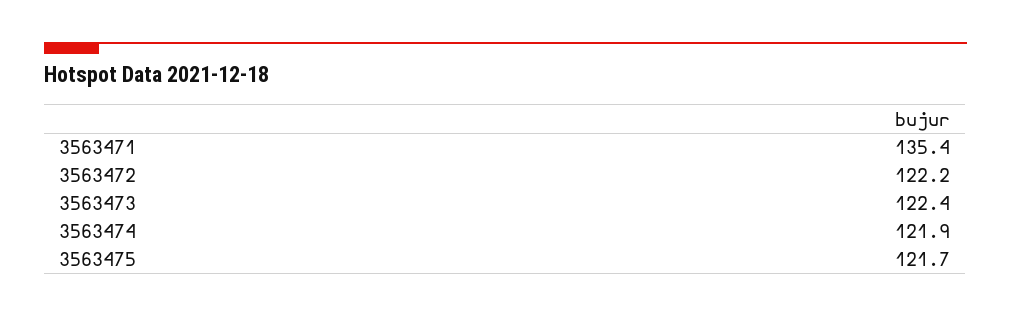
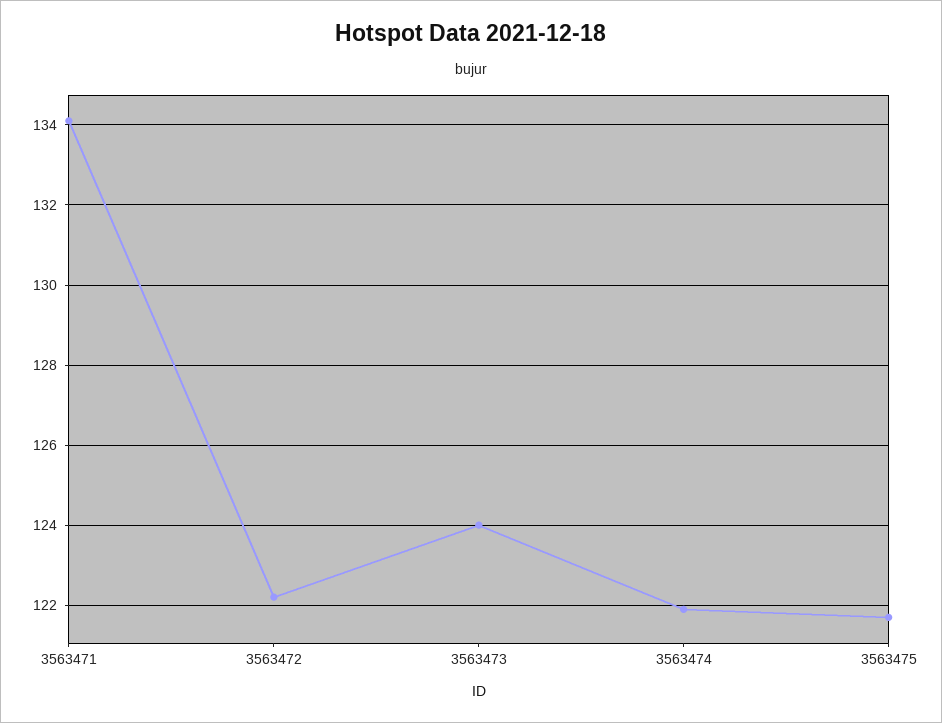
3563471: 135.4 -> 134
3563473: 122.4 -> 124

